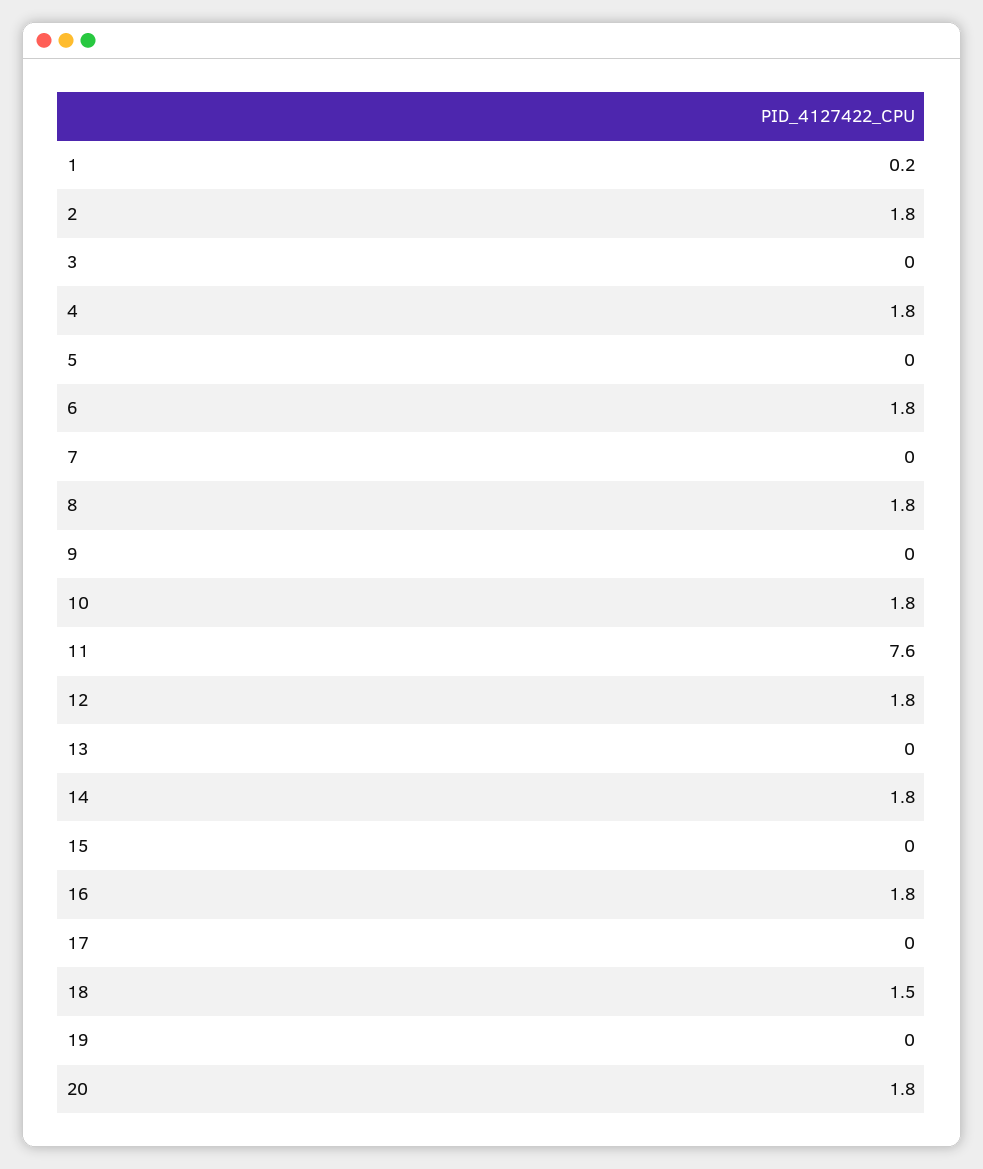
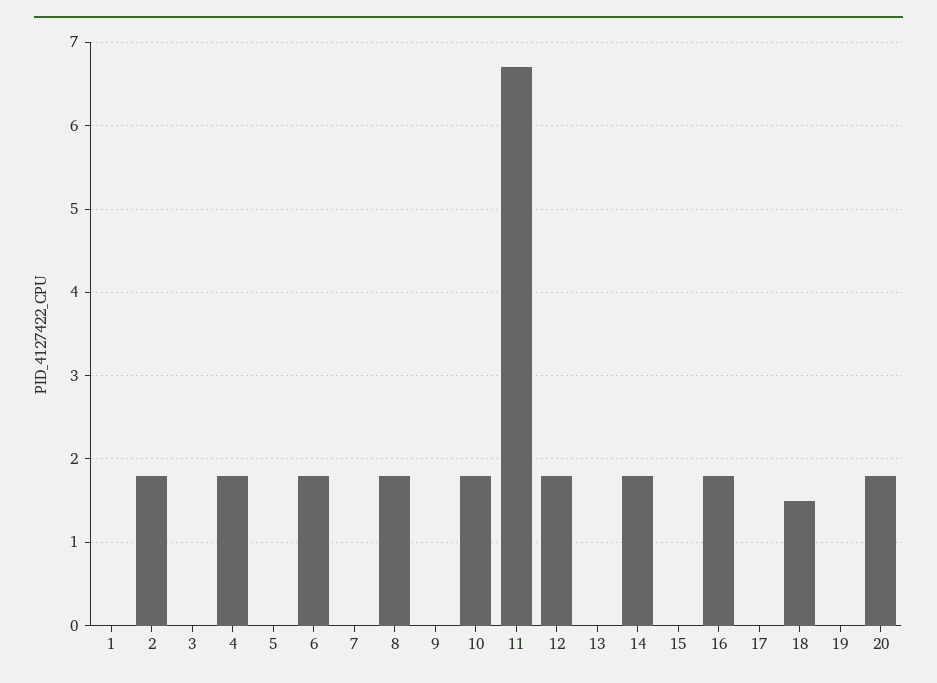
1: 0.2 -> 0
11: 7.6 -> 6.7

